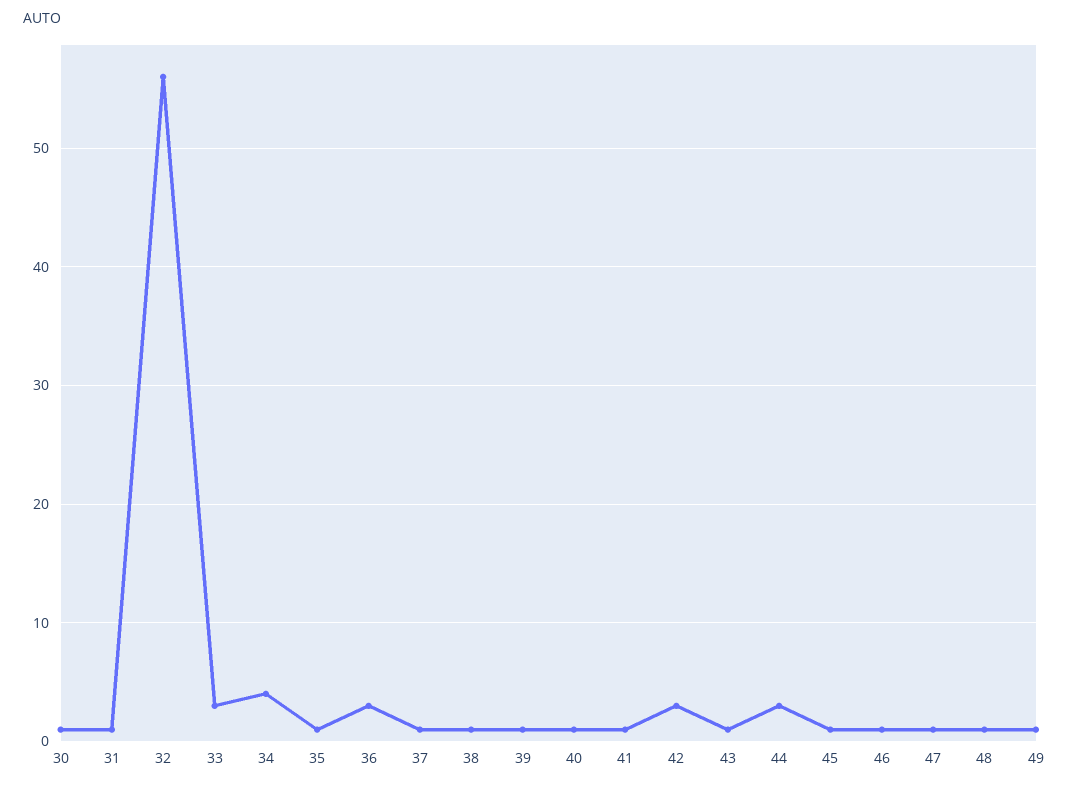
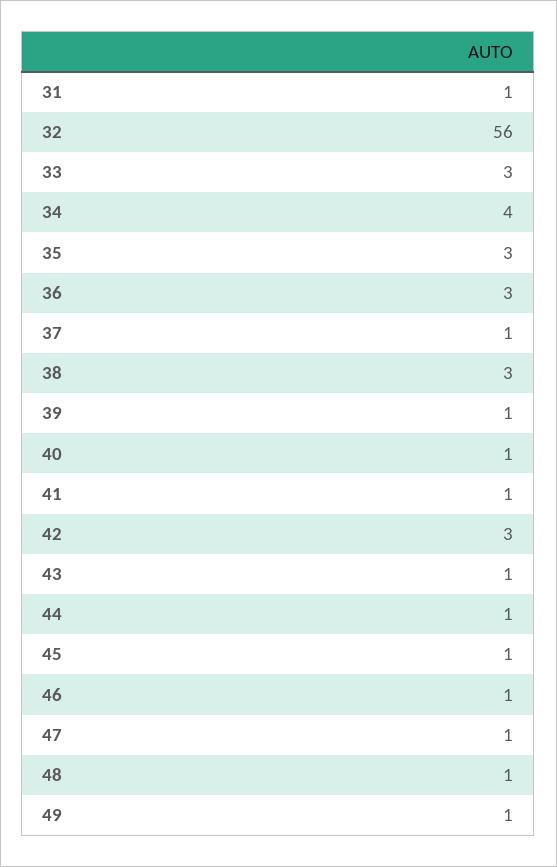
30: 1 -> none
35: 1 -> 3
38: 1 -> 3
44: 3 -> 1

